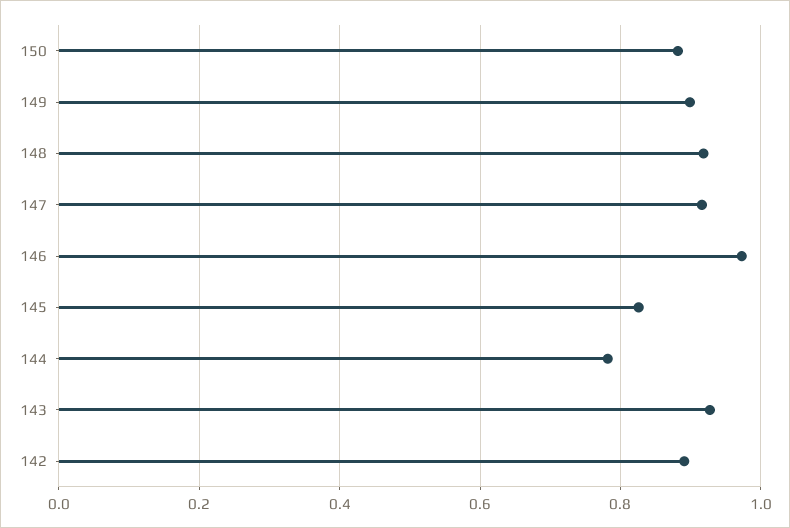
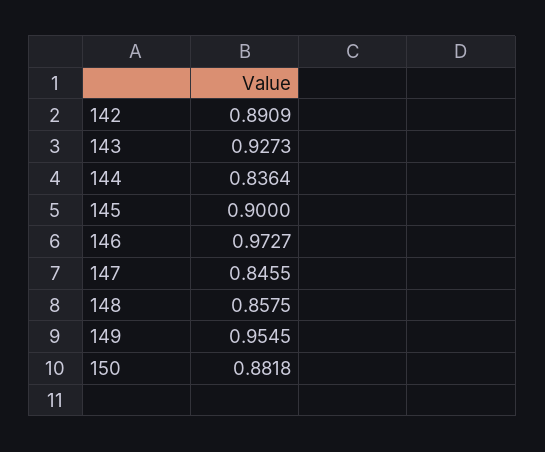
149: 0.9 -> 0.9545
148: 0.92 -> 0.8575
147: 0.92 -> 0.8455
145: 0.82 -> 0.9
144: 0.78 -> 0.8364

